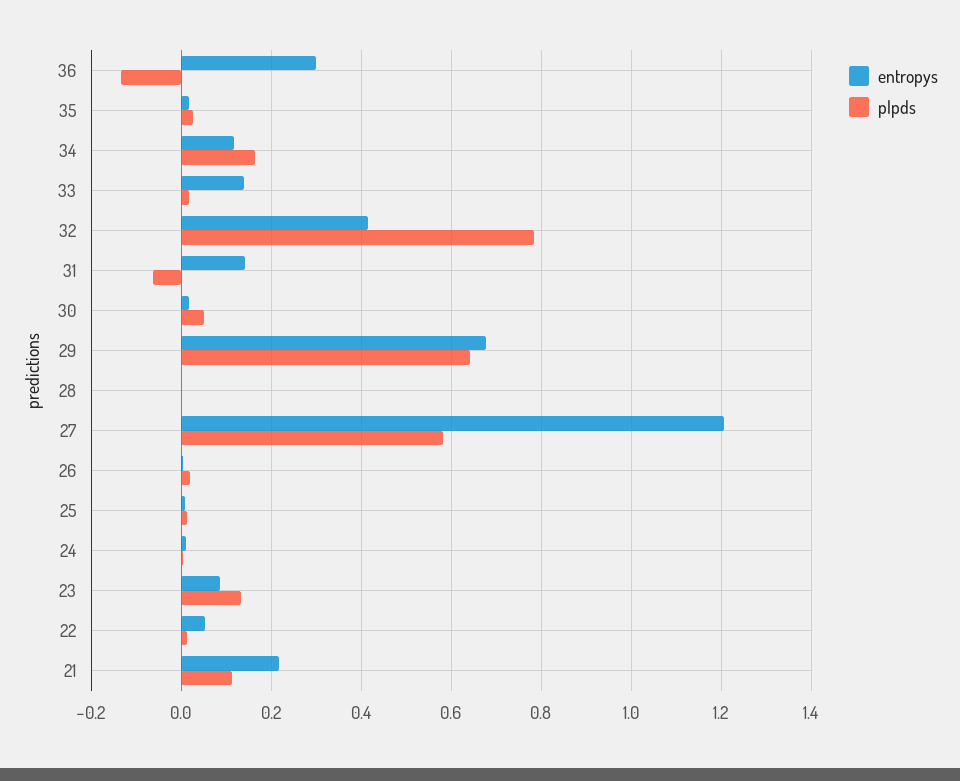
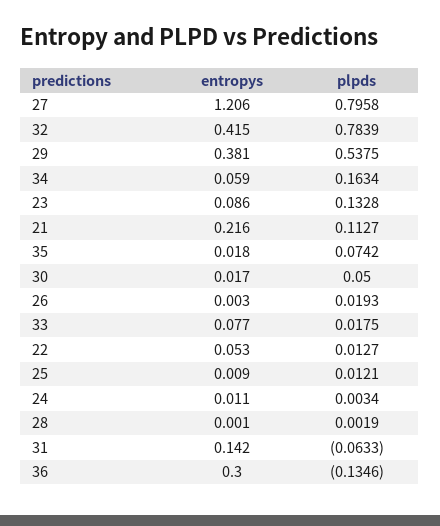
plpds, 35: 0.02 -> 0.0742
entropys, 34: 0.12 -> 0.059
entropys, 33: 0.14 -> 0.077
entropys, 29: 0.68 -> 0.381
plpds, 29: 0.64 -> 0.5375
plpds, 27: 0.58 -> 0.7958

